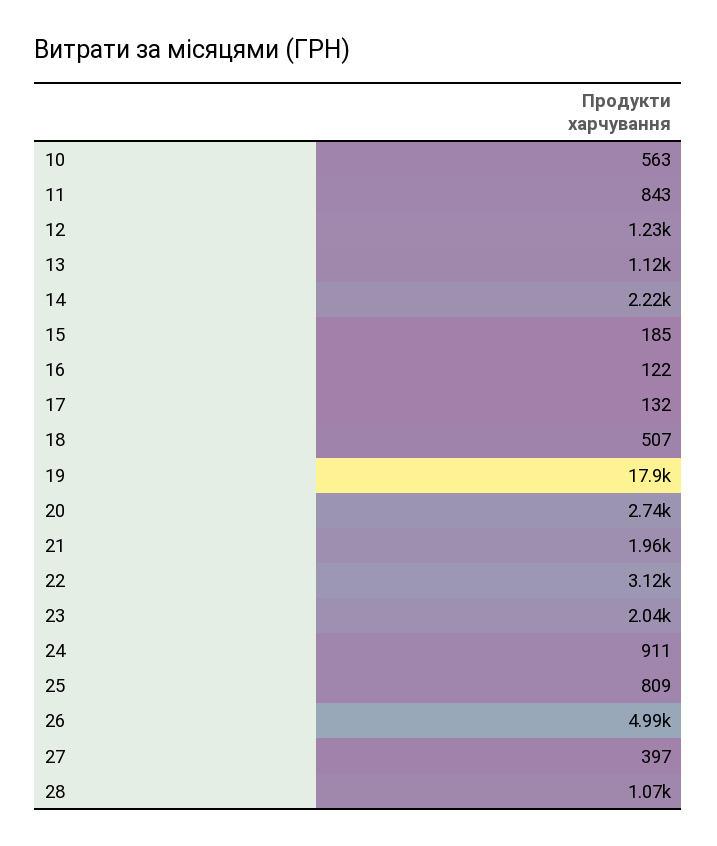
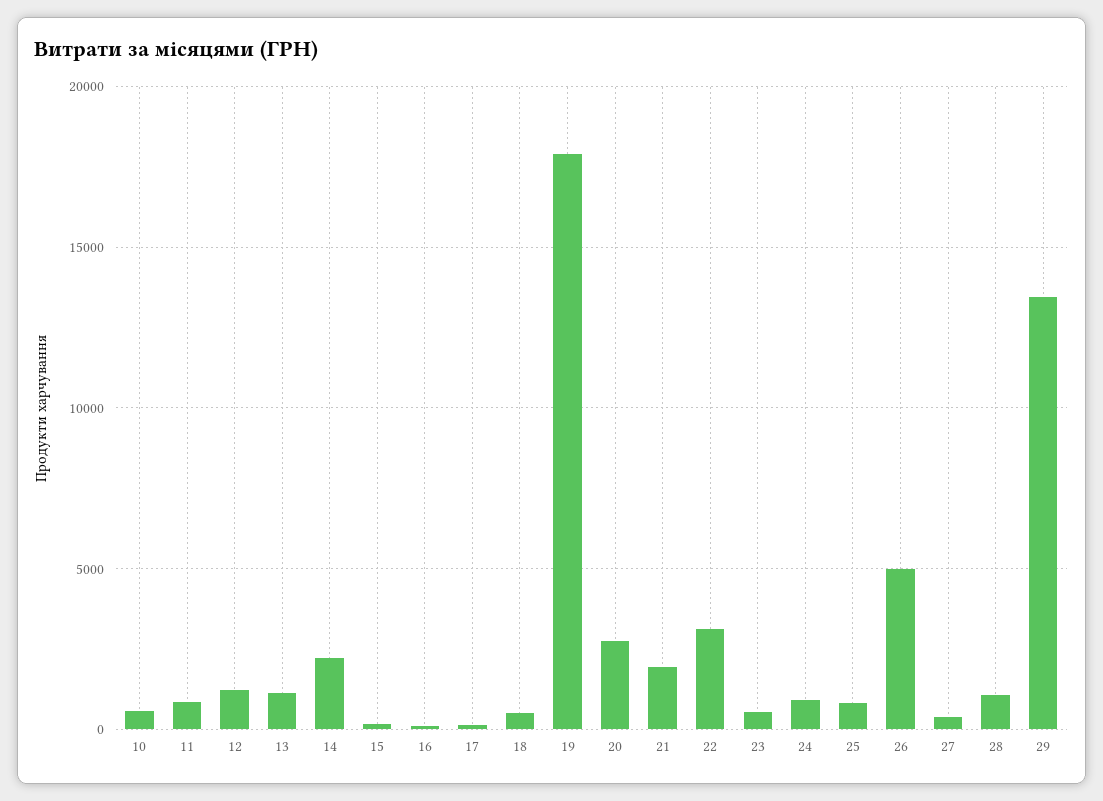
23: 2040 -> 500
29: none -> 13500

